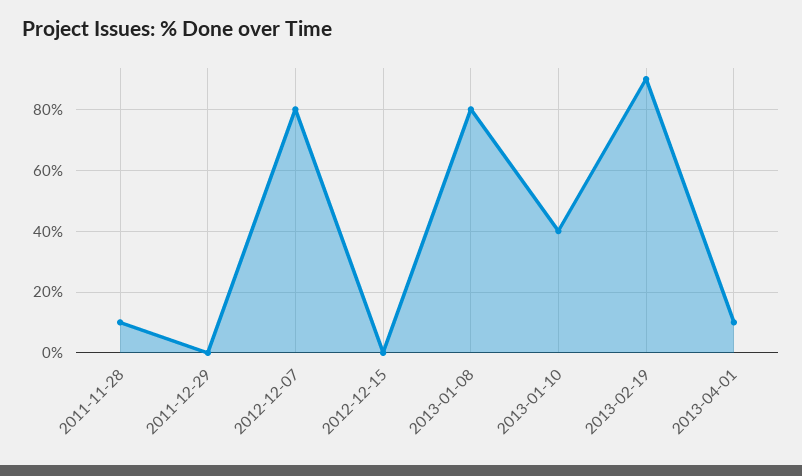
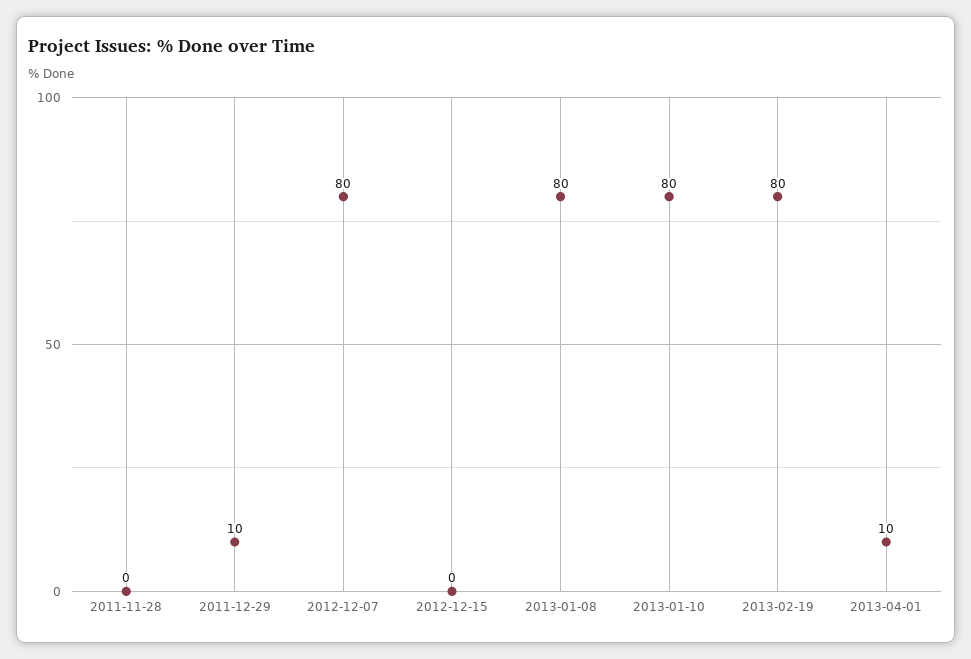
2011-11-28: 10 -> 0
2011-12-29: 0 -> 10
2013-01-10: 40 -> 80
2013-02-19: 90 -> 80

